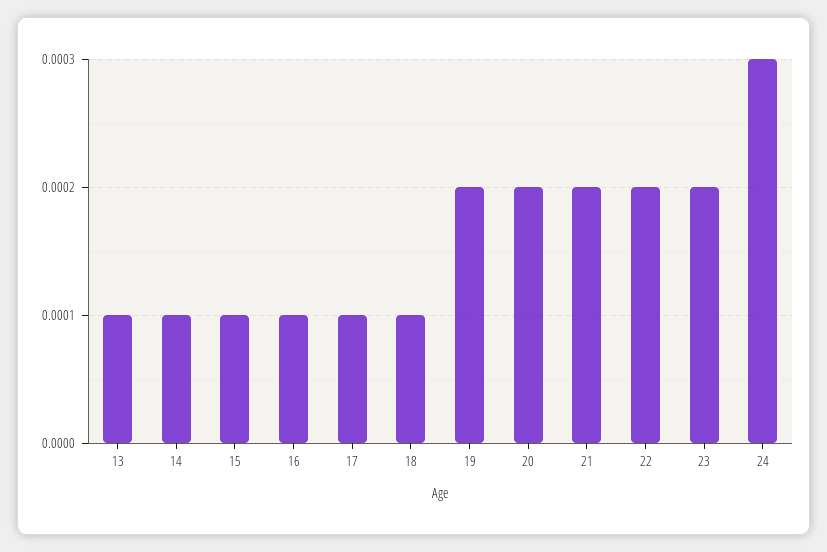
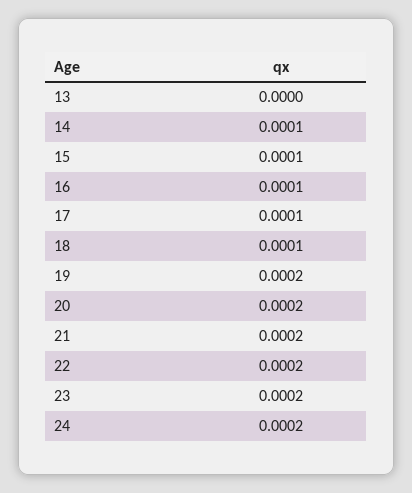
13: 0.0001 -> 0
24: 0.0003 -> 0.0002

